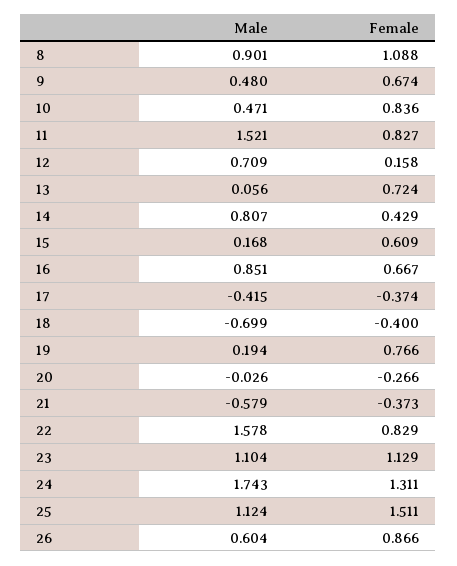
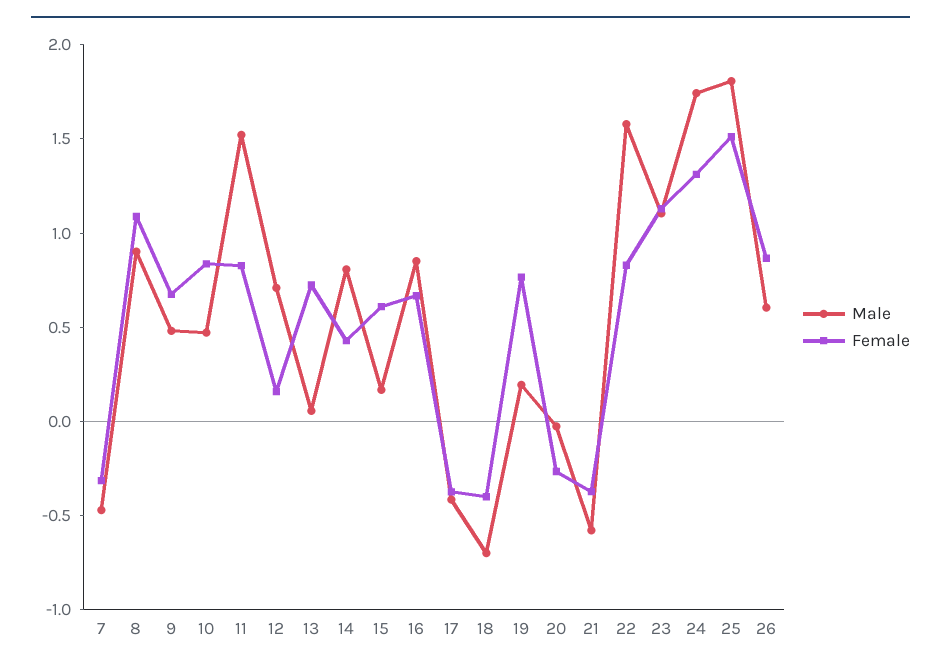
Male, 25: 1.124 -> 1.8
Male, 7: none -> -0.5
Female, 7: none -> -0.3

